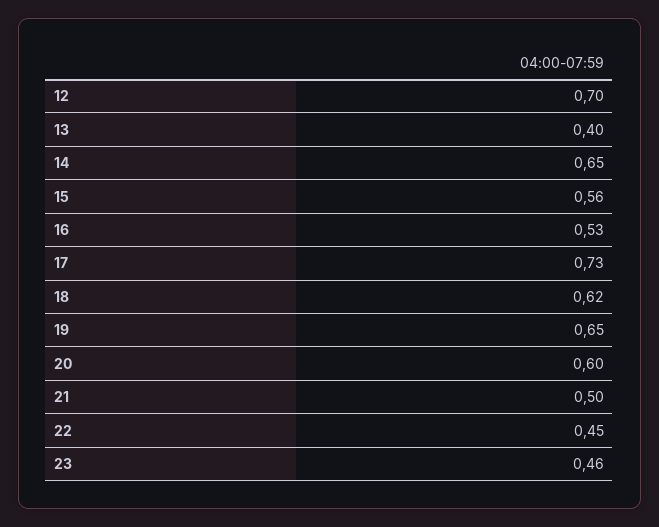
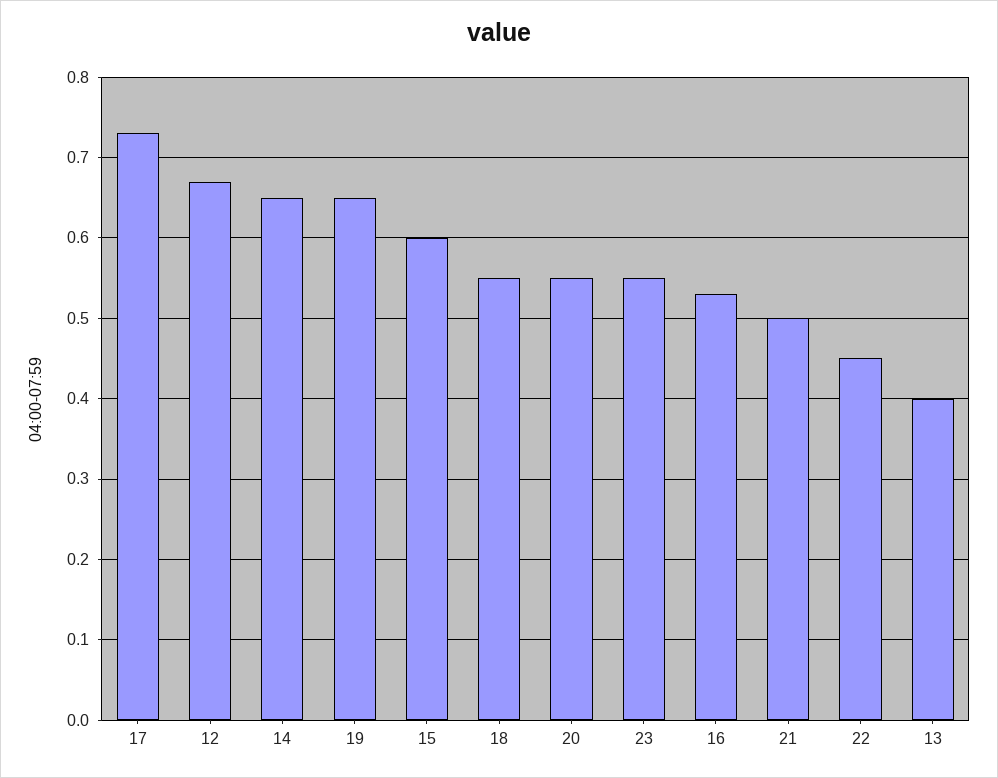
12: 0.7 -> 0.67
15: 0.56 -> 0.6
18: 0.62 -> 0.55
20: 0.6 -> 0.55
23: 0.46 -> 0.55

